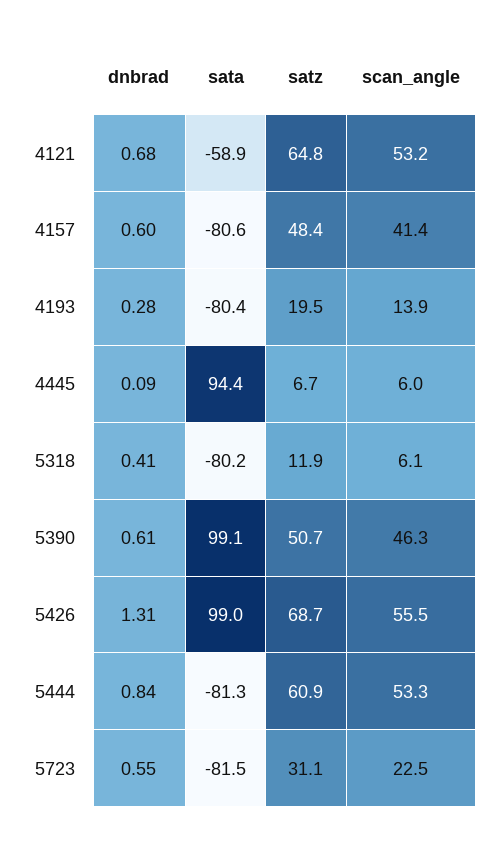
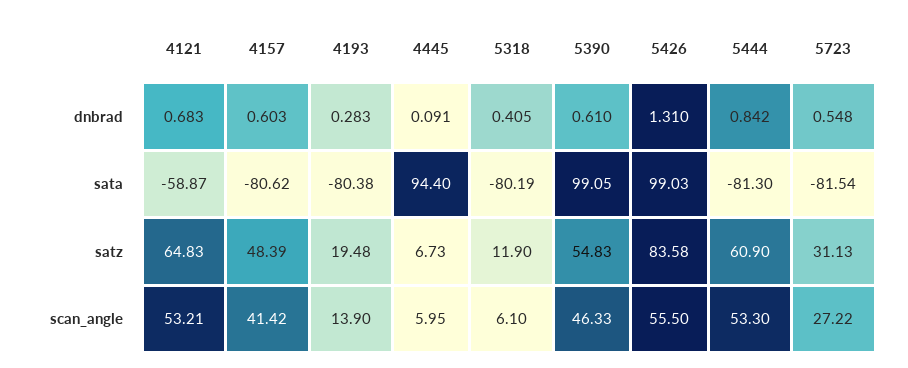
satz, 5390: 50.7 -> 54.83
satz, 5426: 68.7 -> 83.58
scan_angle, 5723: 22.5 -> 27.22

